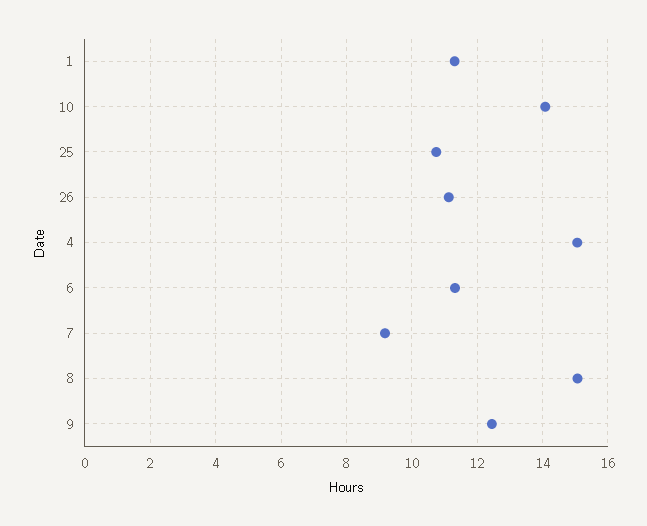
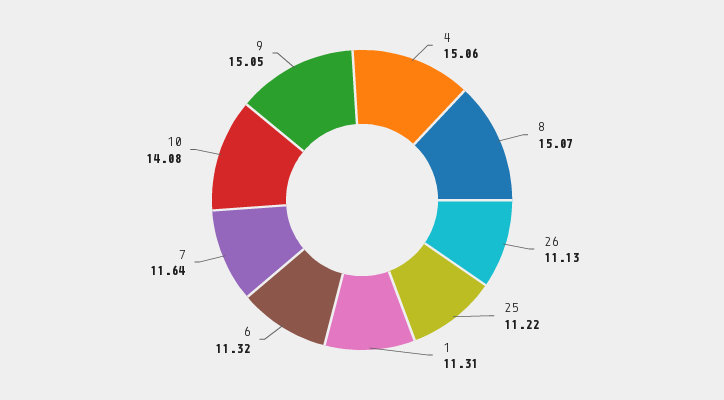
25: 10.8 -> 11.22
7: 9.2 -> 11.64
9: 12.4 -> 15.05

